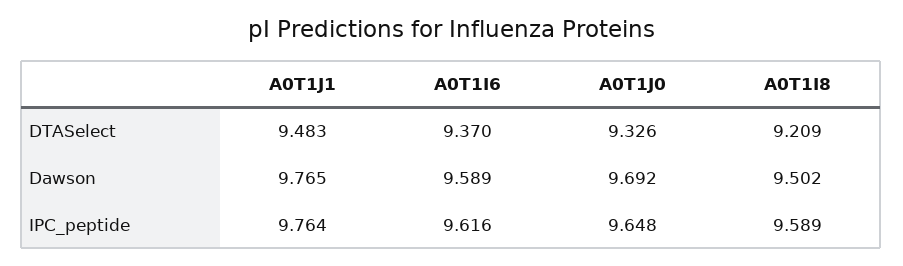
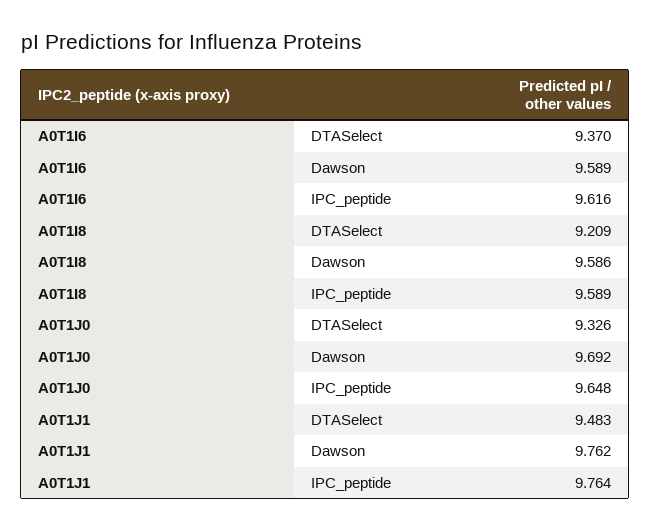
A0T1J1, Dawson: 9.765 -> 9.762
A0T1I8, Dawson: 9.502 -> 9.586

